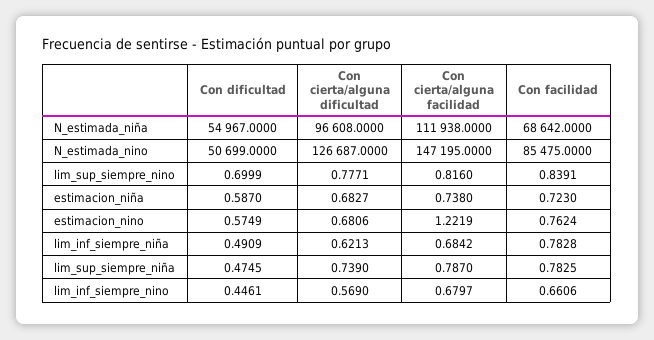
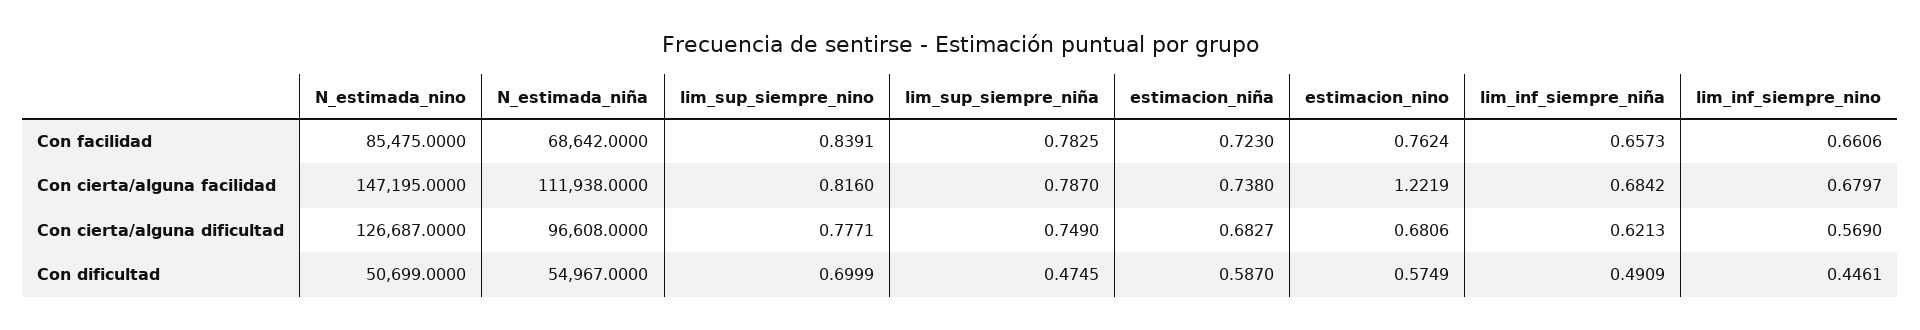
Con facilidad, lim_inf_siempre_niña: 0.7828 -> 0.6573
Con cierta/alguna dificultad, lim_sup_siempre_niña: 0.739 -> 0.749

